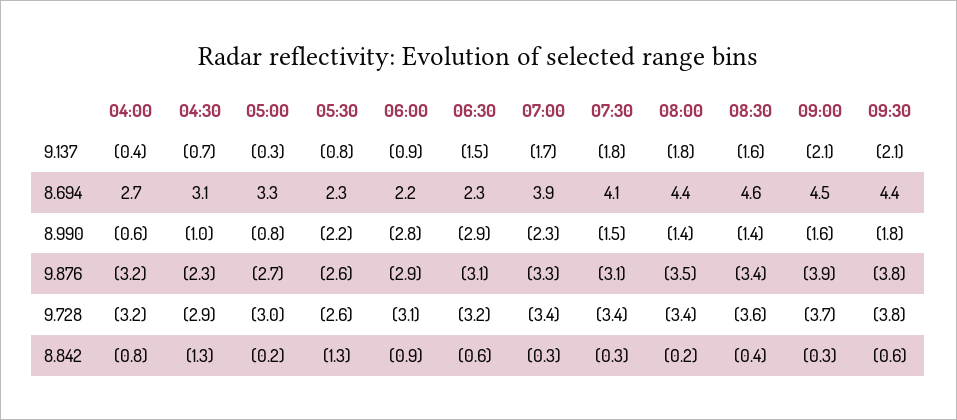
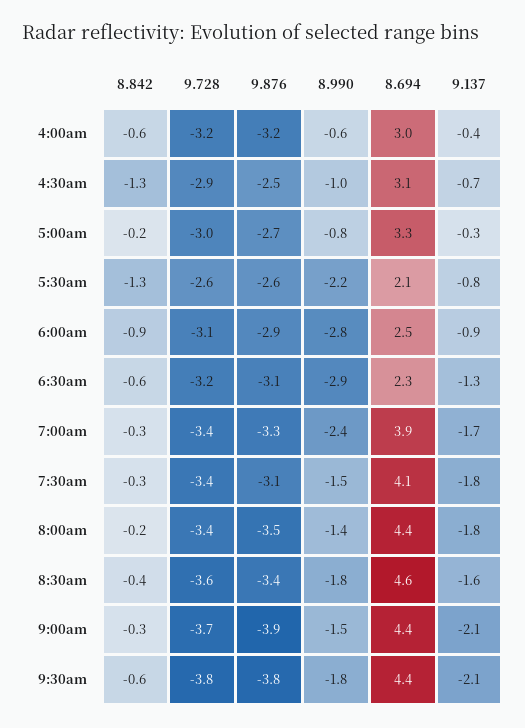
06:30, 9.137: -1.5 -> -1.3
04:00, 8.694: 2.7 -> 3
05:30, 8.694: 2.3 -> 2.1
06:00, 8.694: 2.2 -> 2.5
09:00, 8.694: 4.5 -> 4.4
07:00, 8.990: -2.3 -> -2.4
08:30, 8.990: -1.4 -> -1.8
09:00, 8.990: -1.6 -> -1.5
04:30, 9.876: -2.3 -> -2.5
04:00, 8.842: -0.8 -> -0.6

